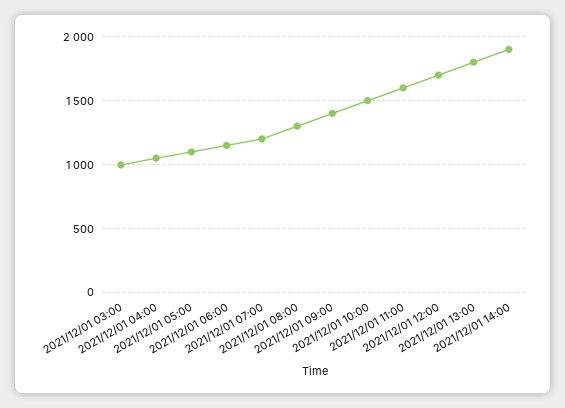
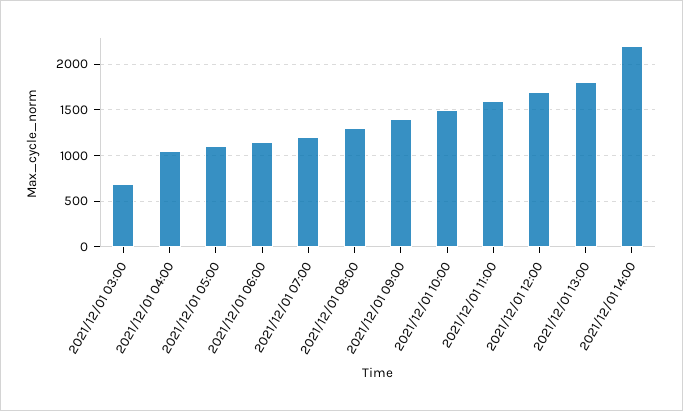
2021/12/01 03:00: 1000 -> 700
2021/12/01 14:00: 1900 -> 2200

